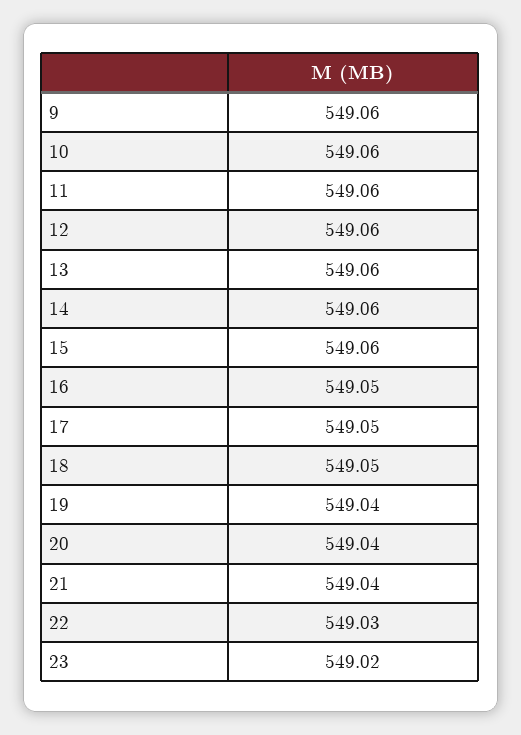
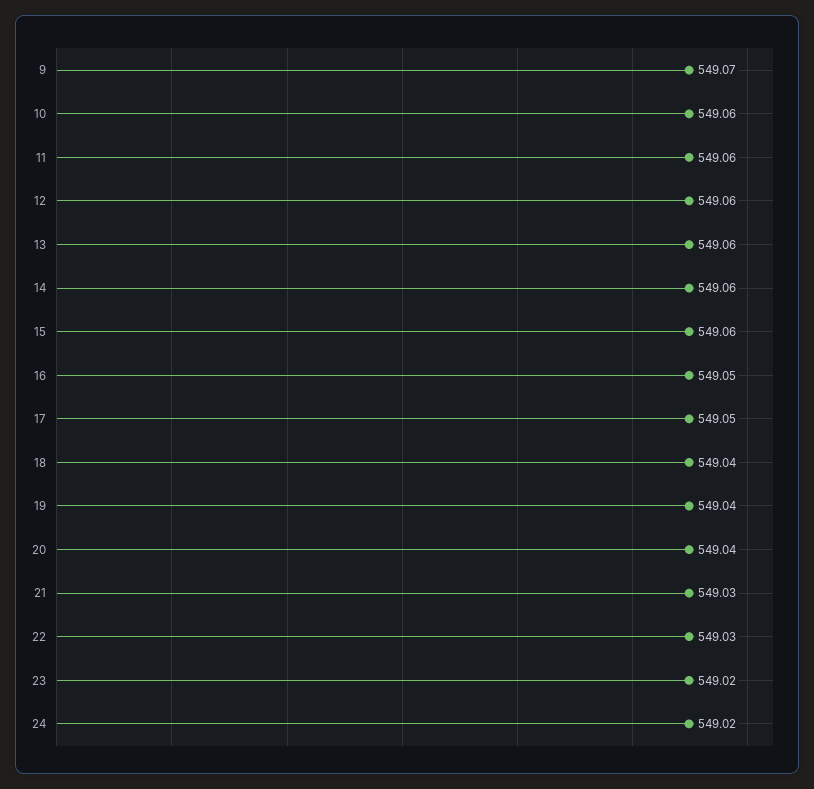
9: 549.06 -> 549.07
18: 549.05 -> 549.04
21: 549.04 -> 549.03
24: none -> 549.02

